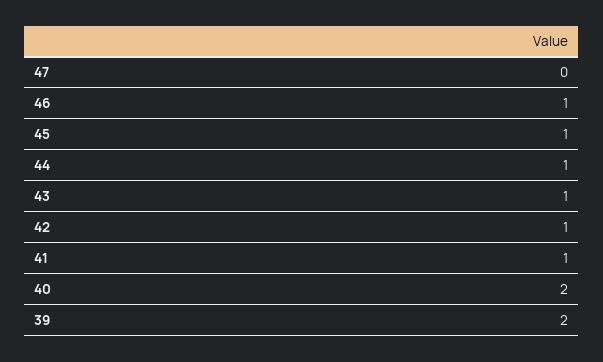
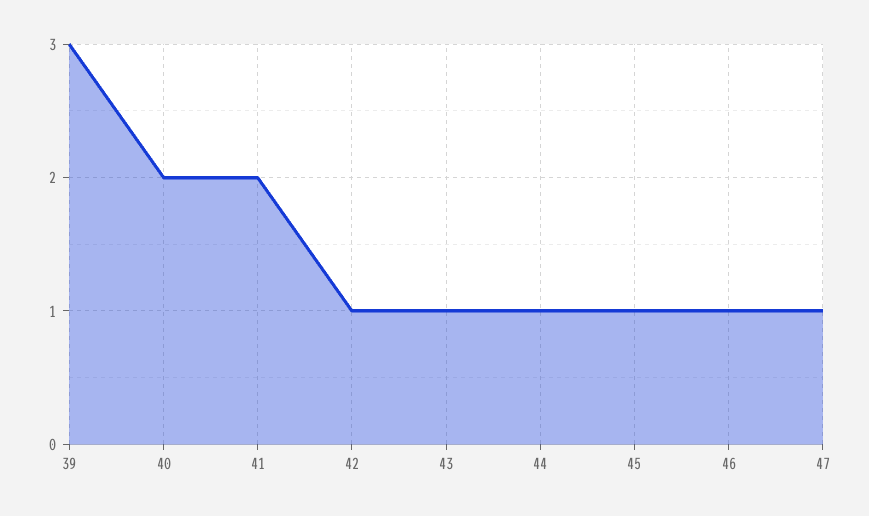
47: 0 -> 1
41: 1 -> 2
39: 2 -> 3

